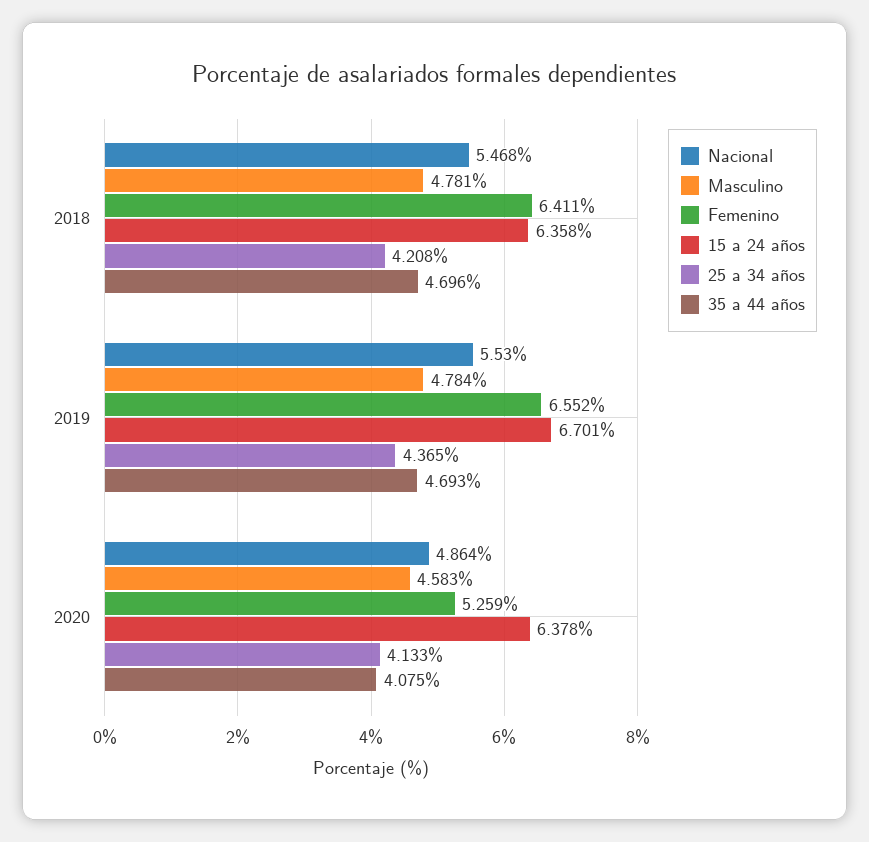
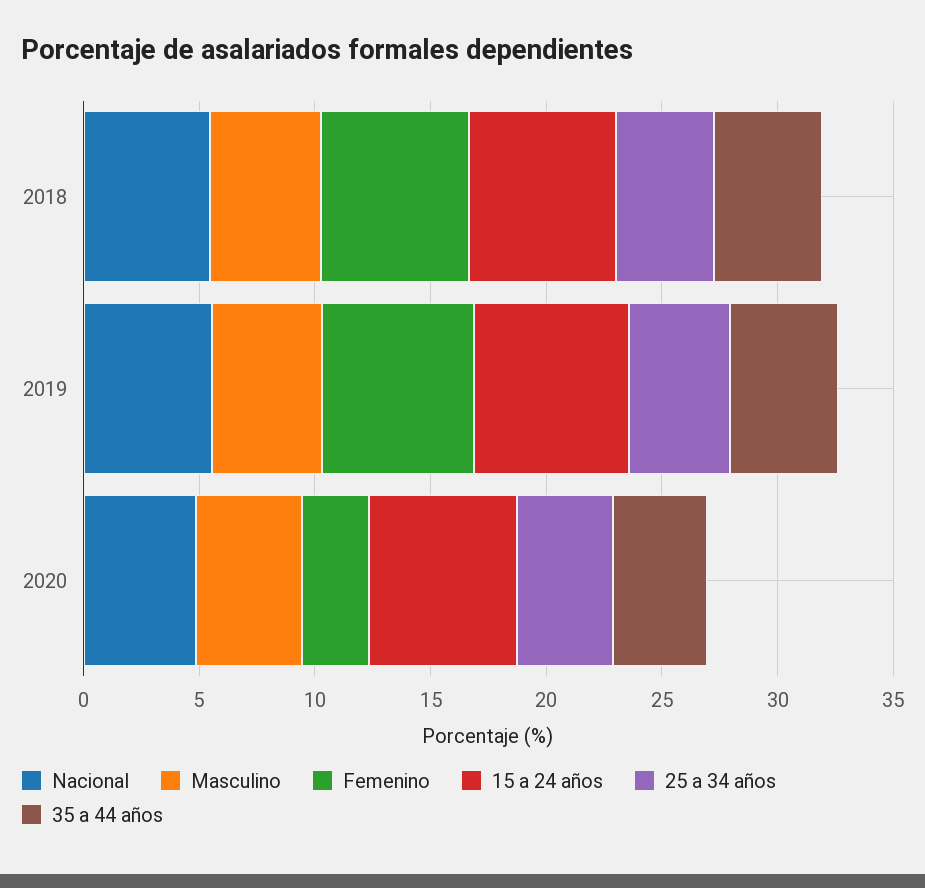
Femenino, 2020: 5.259 -> 3

